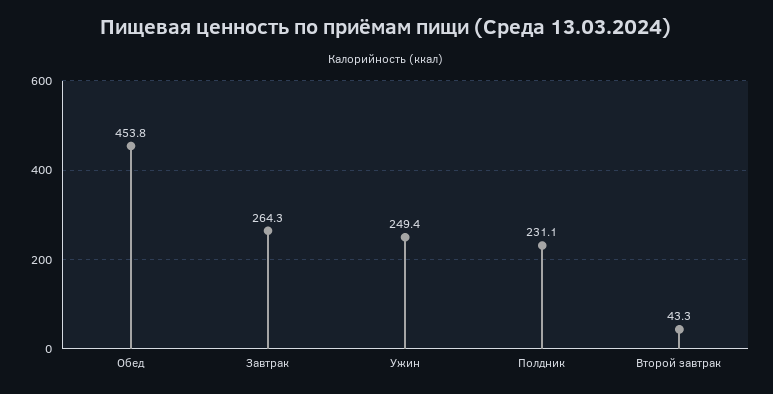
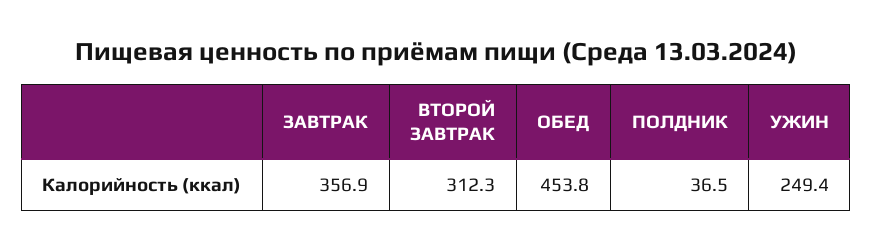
Завтрак: 264.3 -> 356.9
Полдник: 231.1 -> 36.5
Второй завтрак: 43.3 -> 312.3

